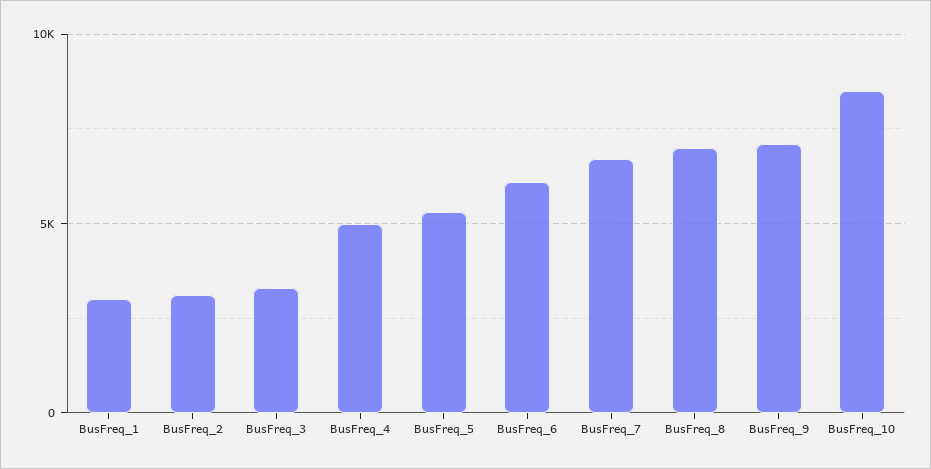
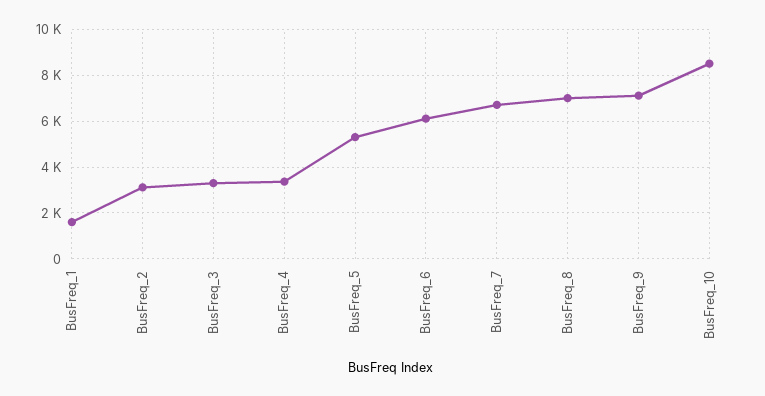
BusFreq_1: 3000 -> 1500
BusFreq_4: 5000 -> 3500

